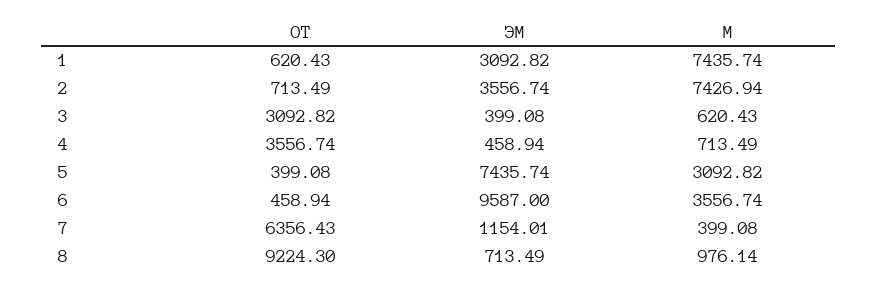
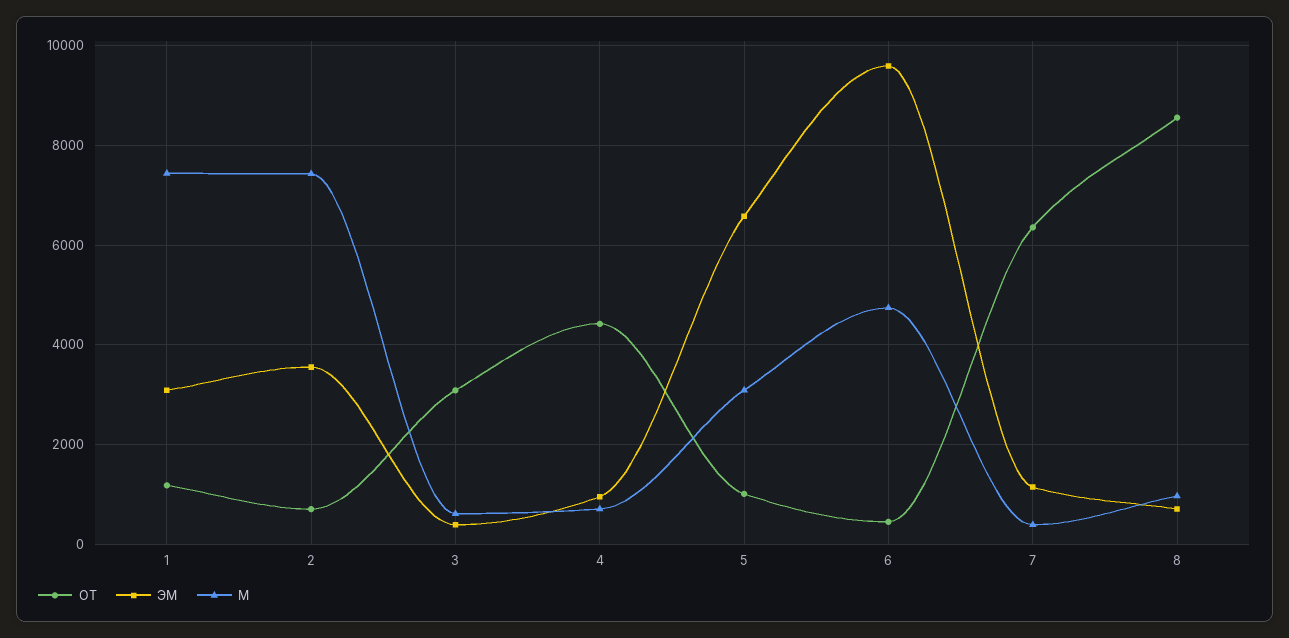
ОТ, 1: 620.43 -> 1200
ОТ, 4: 3556.74 -> 4400
ЭМ, 4: 458.94 -> 1000
ОТ, 5: 399.08 -> 1000
ЭМ, 5: 7435.74 -> 6600
М, 6: 3556.74 -> 4800
ОТ, 8: 9224.3 -> 8600

